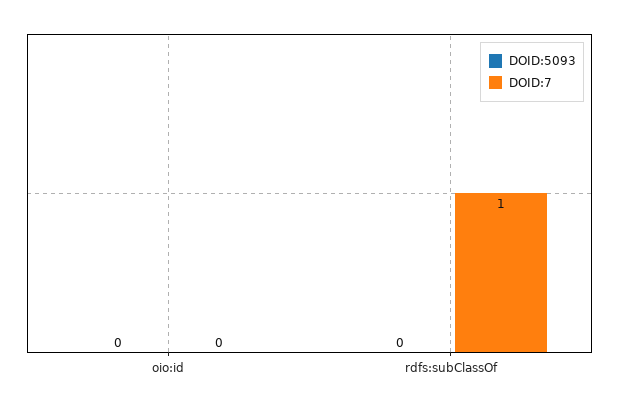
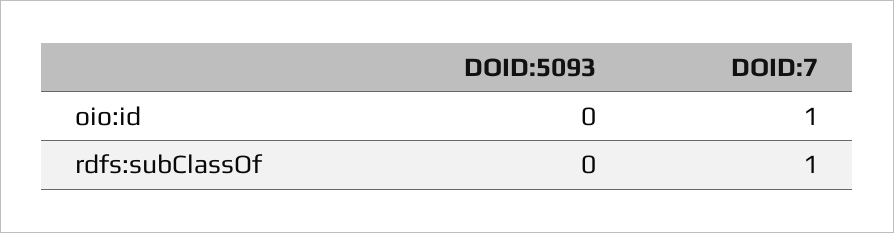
DOID:7, oio:id: 0 -> 1

